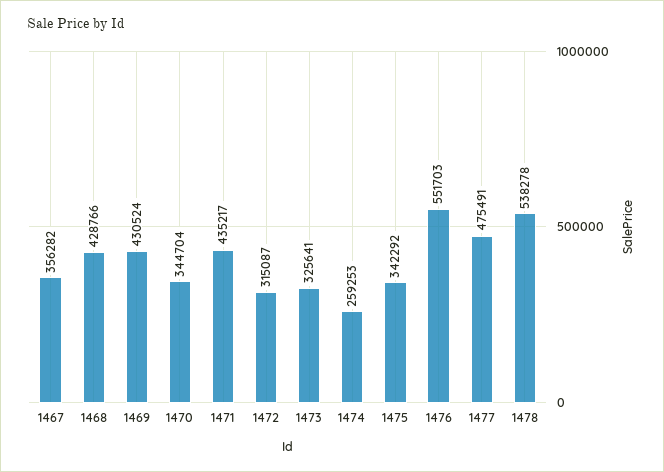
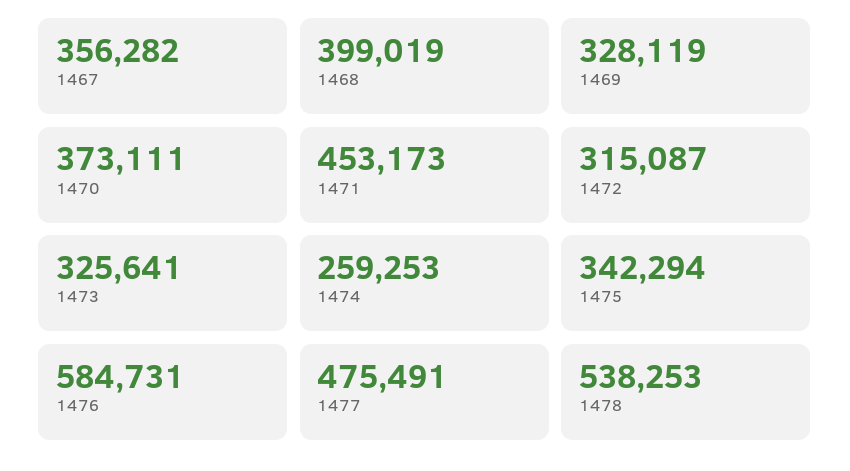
1468: 428766 -> 399019
1469: 430524 -> 328119
1470: 344704 -> 373111
1471: 435217 -> 453173
1475: 342292 -> 342294
1476: 551703 -> 584731
1478: 538278 -> 538253

